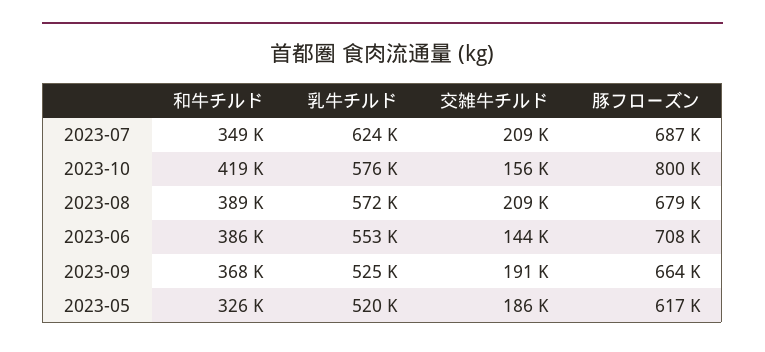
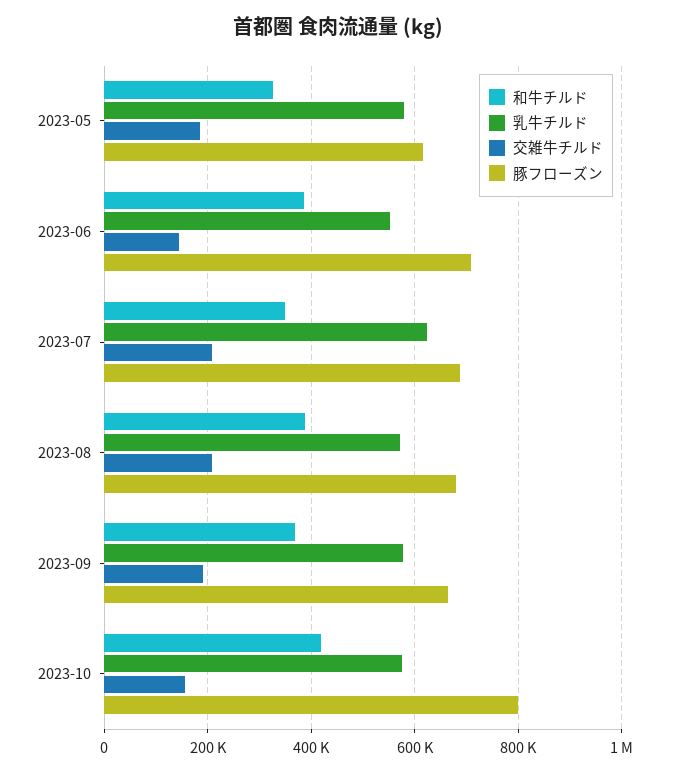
乳牛チルド, 2023-09: 525000 -> 580000
乳牛チルド, 2023-05: 520000 -> 580000

